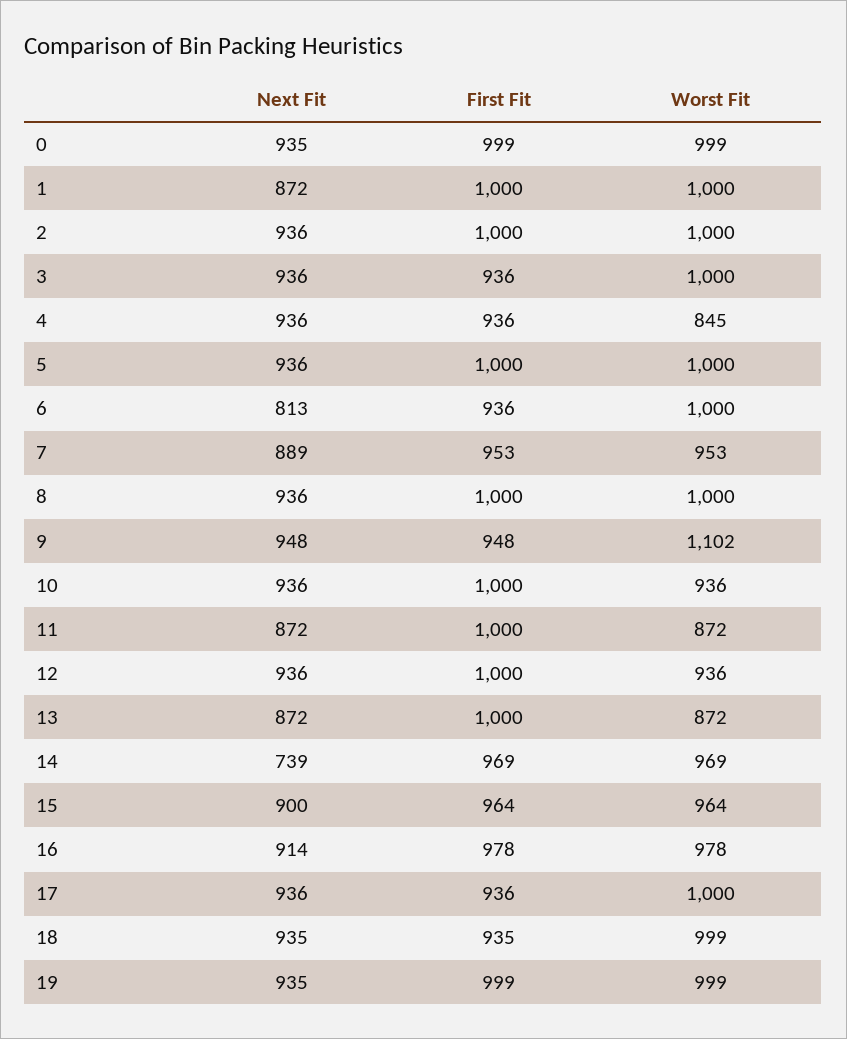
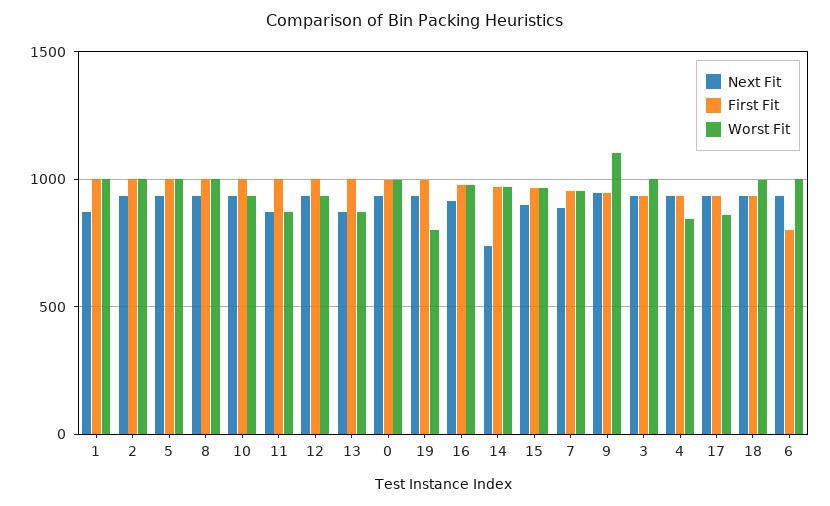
Next Fit, 6: 813 -> 950
First Fit, 6: 936 -> 800
Worst Fit, 17: 1000 -> 850
Worst Fit, 19: 999 -> 800

